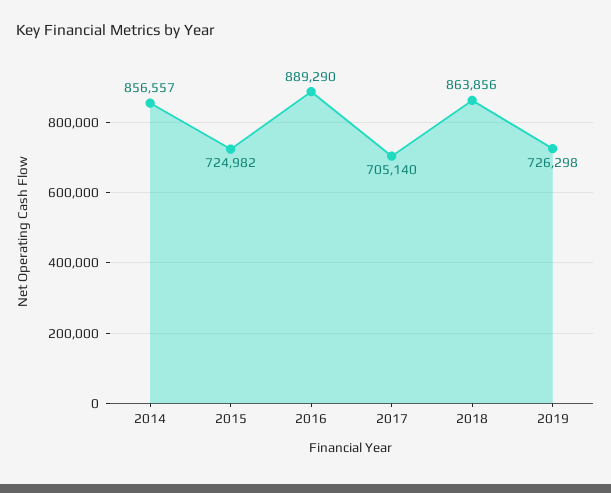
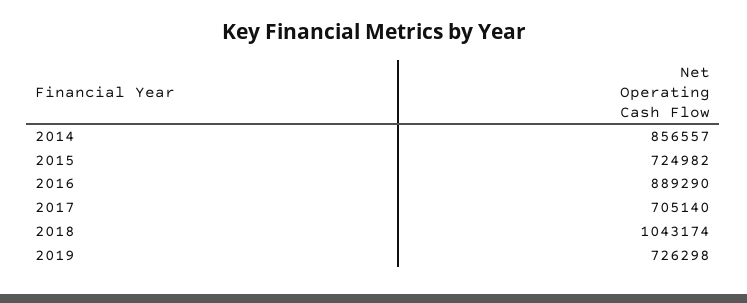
2018: 863856 -> 1043174

